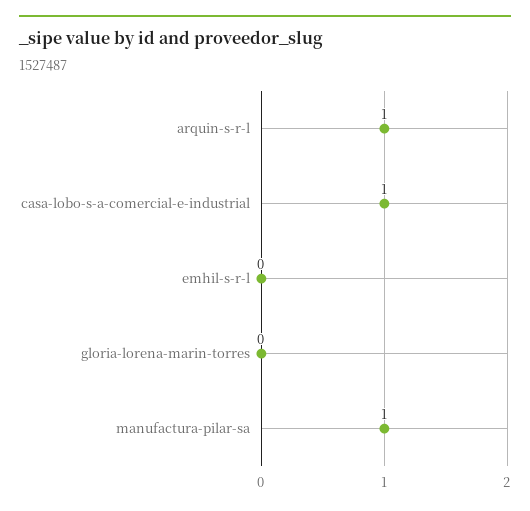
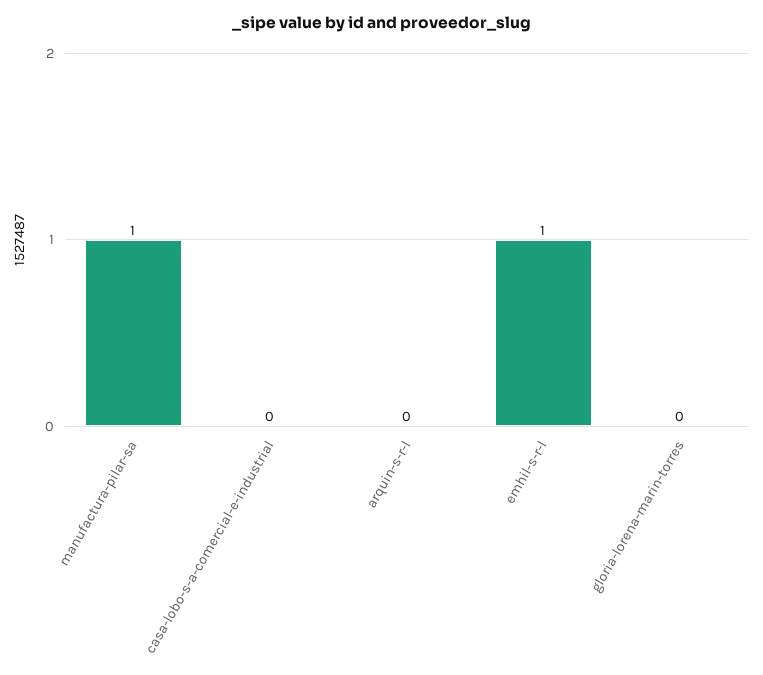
arquin-s-r-l: 1 -> 0
casa-lobo-s-a-comercial-e-industrial: 1 -> 0
emhil-s-r-l: 0 -> 1

